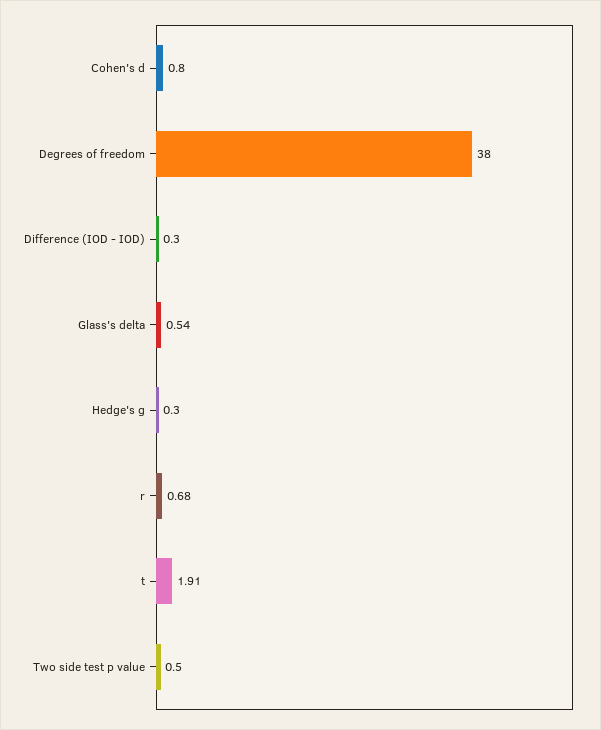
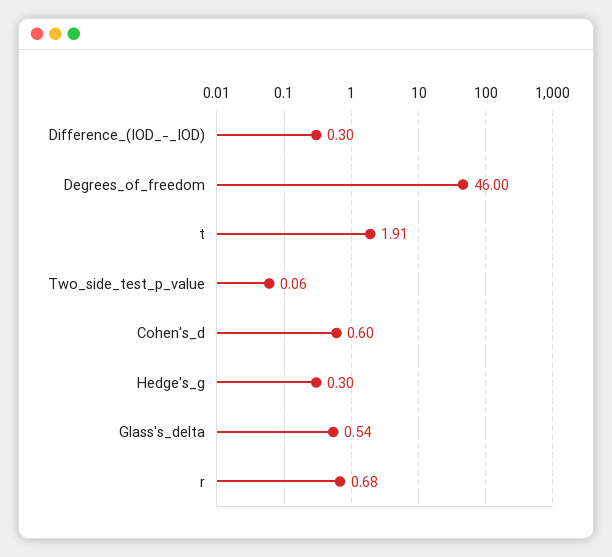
Cohen's d: 0.8 -> 0.6
Degrees of freedom: 38 -> 46
Two side test p value: 0.5 -> 0.06

